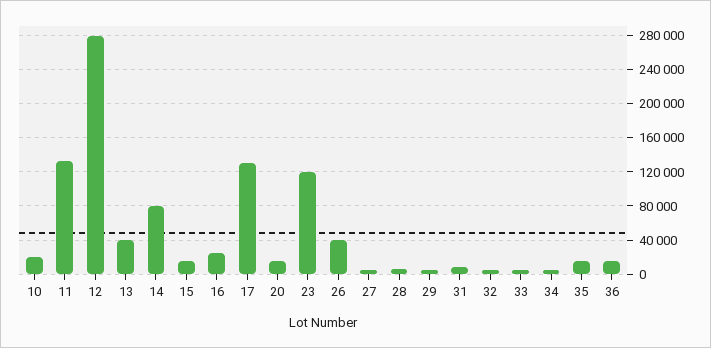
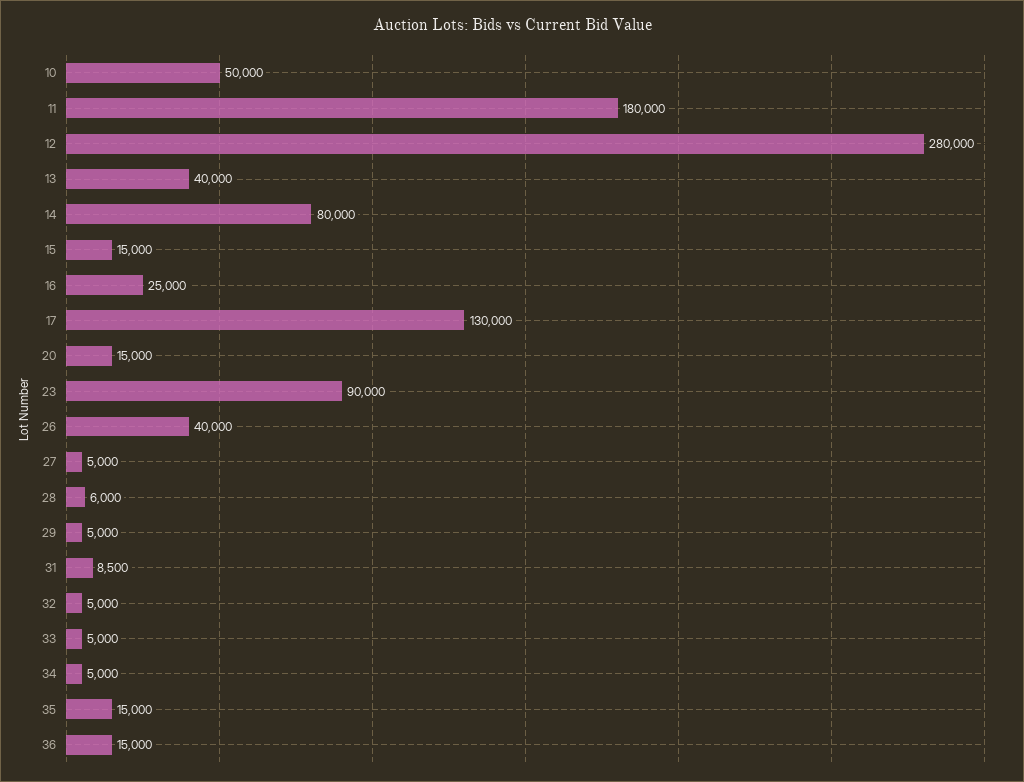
10: 20000 -> 50000
11: 130000 -> 180000
23: 120000 -> 90000

